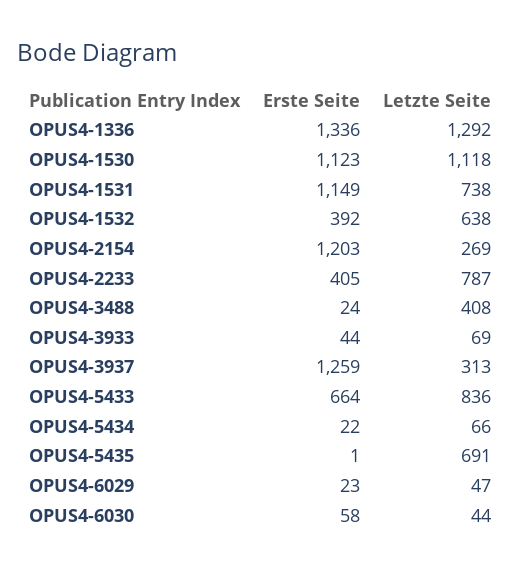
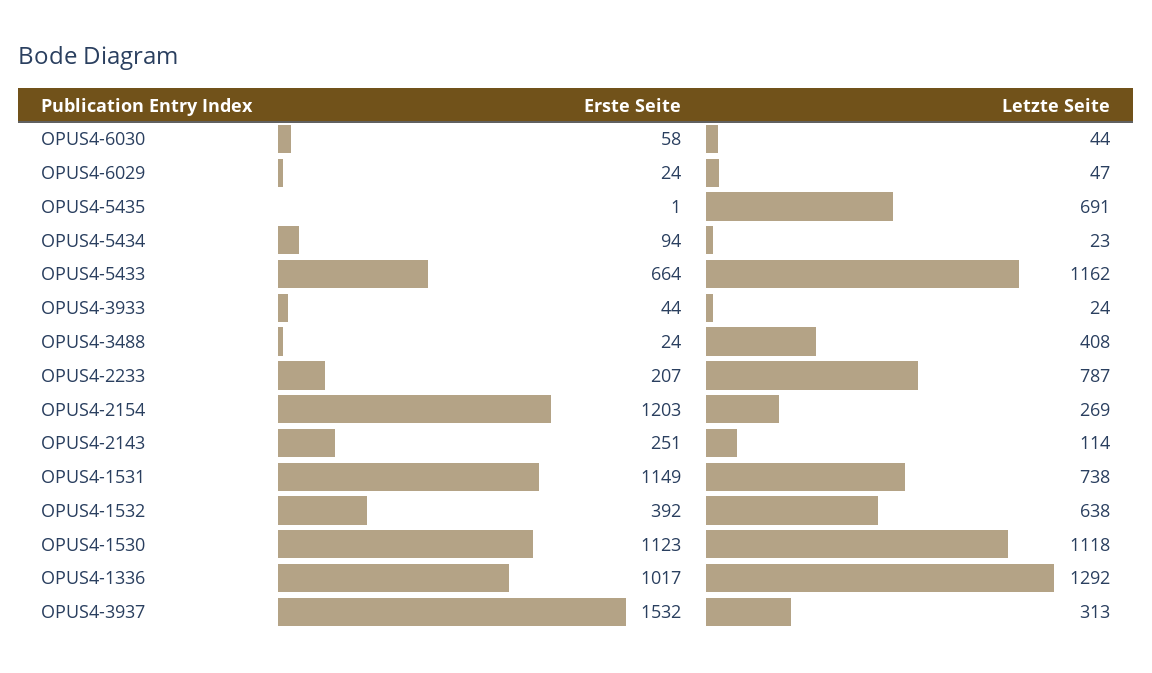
Erste Seite, OPUS4-1336: 1336 -> 1017
Erste Seite, OPUS4-2233: 405 -> 207
Letzte Seite, OPUS4-3933: 69 -> 24
Erste Seite, OPUS4-3937: 1259 -> 1532
Letzte Seite, OPUS4-5433: 836 -> 1162
Erste Seite, OPUS4-5434: 22 -> 94
Letzte Seite, OPUS4-5434: 66 -> 23
Erste Seite, OPUS4-6029: 23 -> 24
Erste Seite, OPUS4-2143: none -> 251
Letzte Seite, OPUS4-2143: none -> 114

